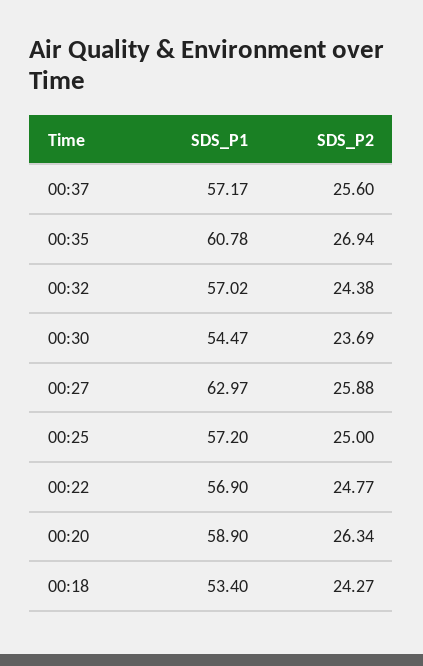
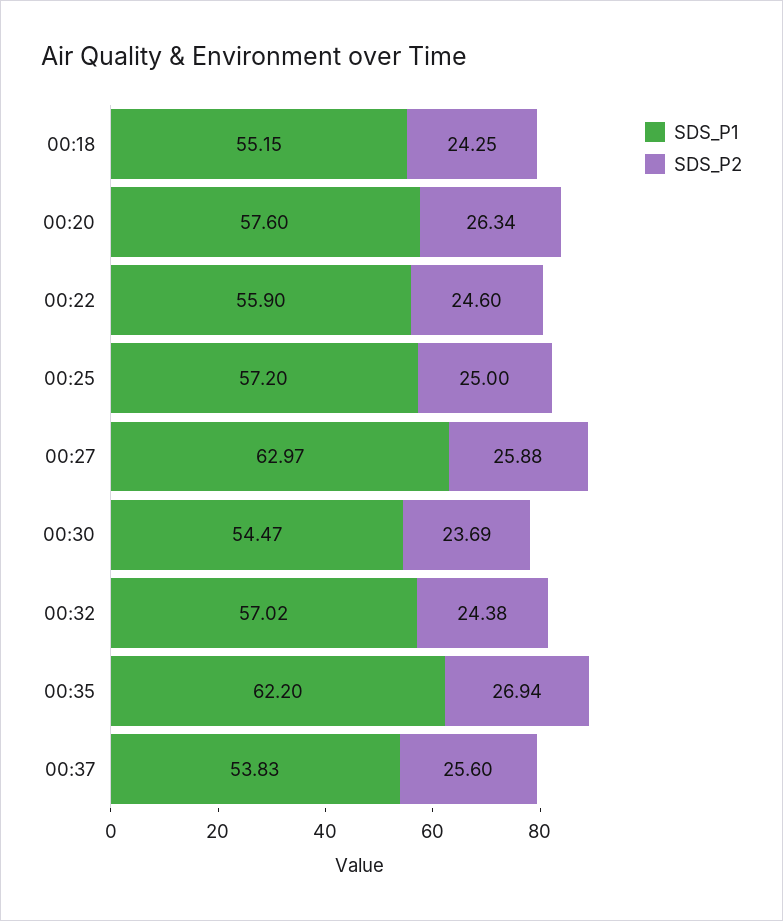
SDS_P1, 00:37: 57.17 -> 53.83
SDS_P1, 00:35: 60.78 -> 62.2
SDS_P1, 00:22: 56.9 -> 55.9
SDS_P2, 00:22: 24.77 -> 24.6
SDS_P1, 00:20: 58.9 -> 57.6
SDS_P1, 00:18: 53.4 -> 55.15
SDS_P2, 00:18: 24.27 -> 24.25

